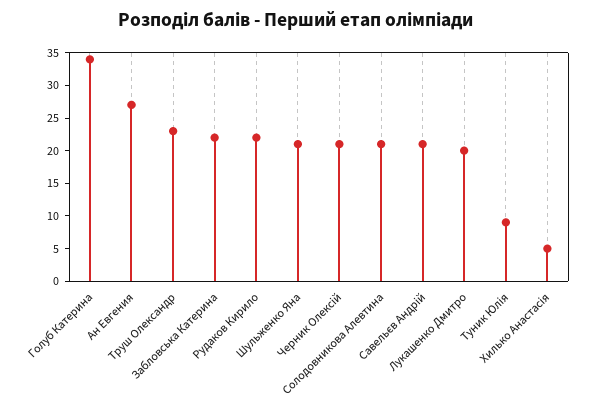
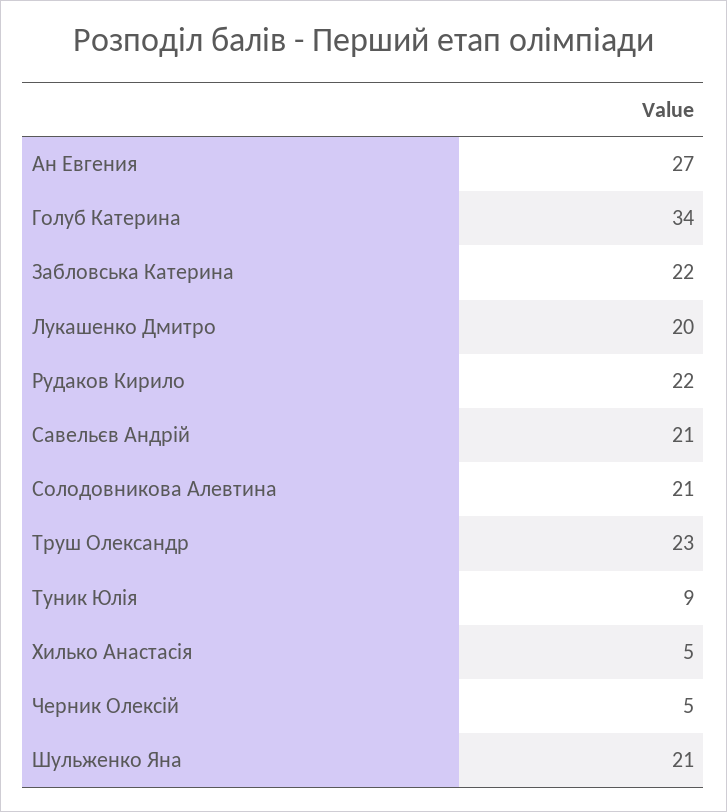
Черник Олексій: 20 -> 5

